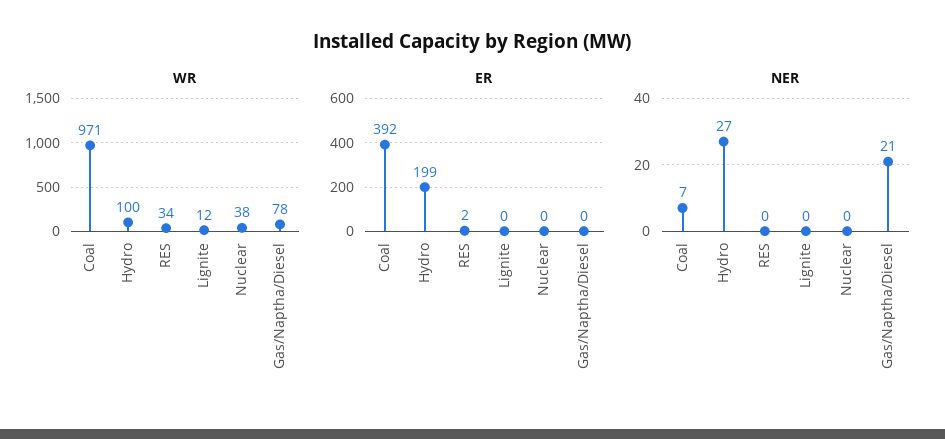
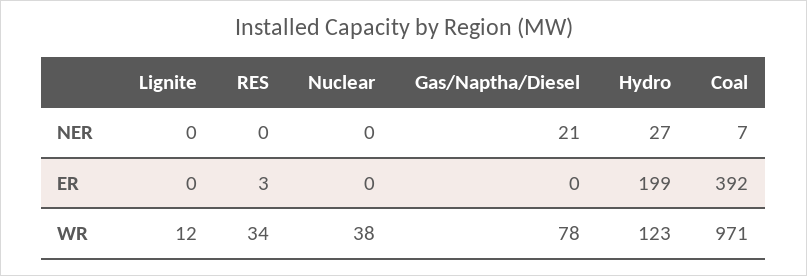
WR, Hydro: 100 -> 123
ER, RES: 2 -> 3

